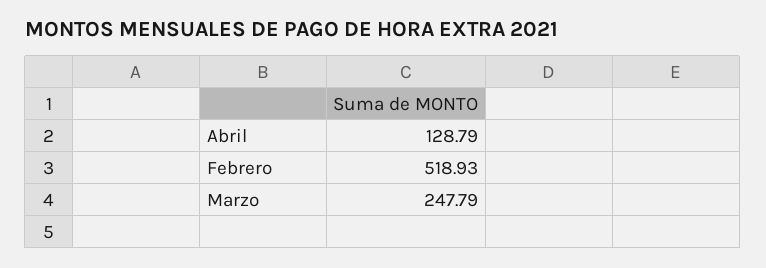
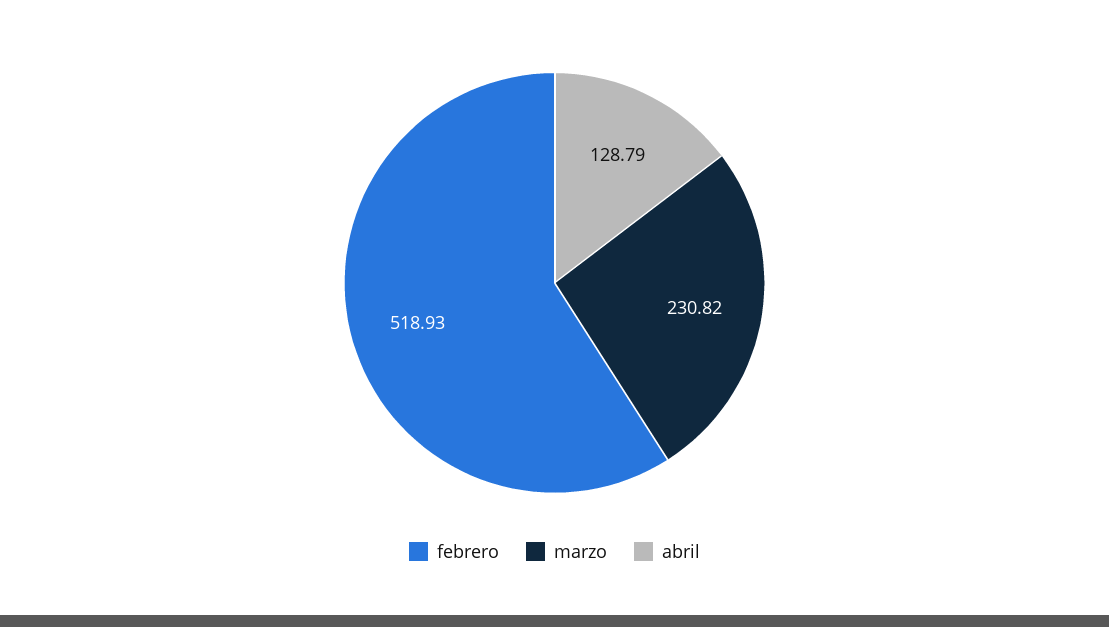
Marzo: 247.79 -> 230.82

